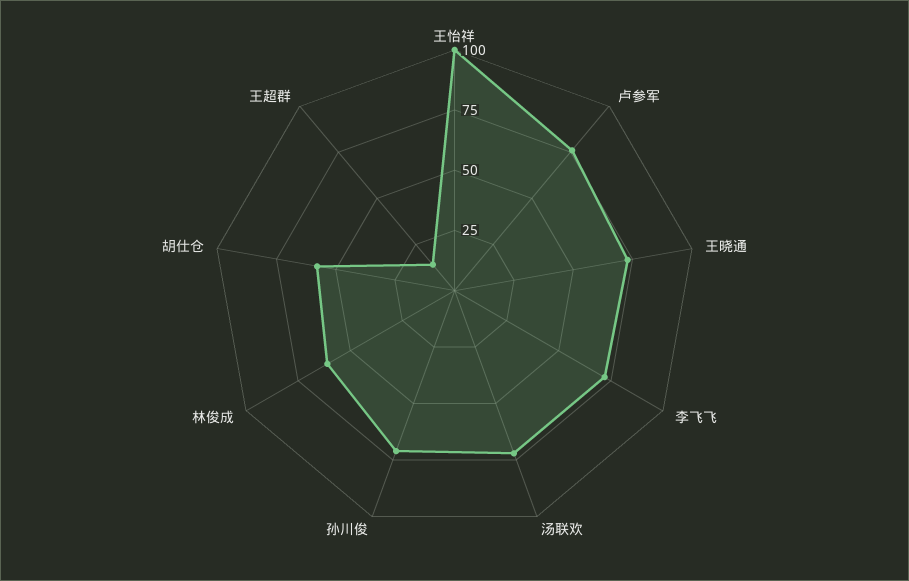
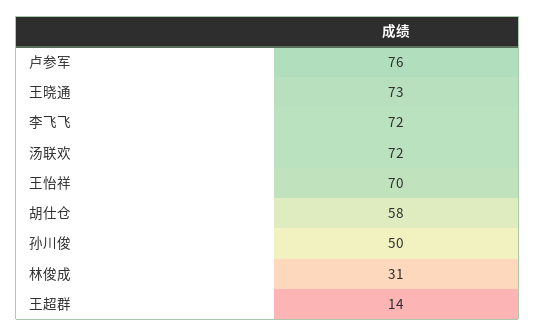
王怡祥: 100 -> 70
孙川俊: 70 -> 50
林俊成: 60 -> 31

